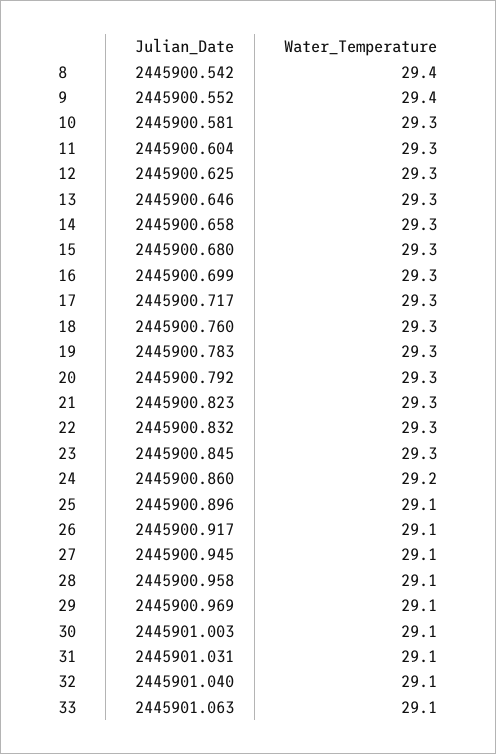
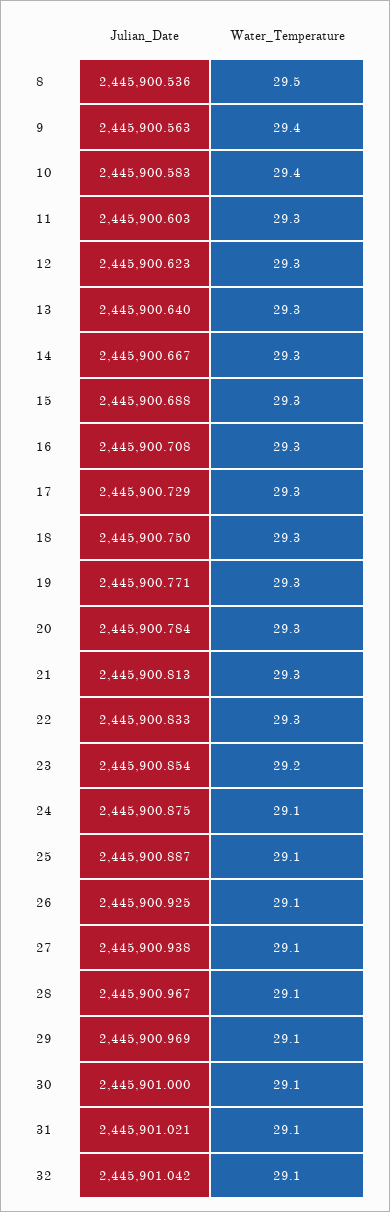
Julian_Date, 8: 2445900.542 -> 2445900.536
Water_Temperature, 8: 29.4 -> 29.5
Julian_Date, 9: 2445900.552 -> 2445900.563
Julian_Date, 10: 2445900.581 -> 2445900.583
Water_Temperature, 10: 29.3 -> 29.4
Julian_Date, 11: 2445900.604 -> 2445900.603
Julian_Date, 12: 2445900.625 -> 2445900.623
Julian_Date, 13: 2445900.646 -> 2445900.64
Julian_Date, 14: 2445900.658 -> 2445900.667
Julian_Date, 15: 2445900.68 -> 2445900.688
Julian_Date, 16: 2445900.699 -> 2445900.708
Julian_Date, 17: 2445900.717 -> 2445900.729
Julian_Date, 18: 2445900.76 -> 2445900.75
Julian_Date, 19: 2445900.783 -> 2445900.771
Julian_Date, 20: 2445900.792 -> 2445900.784
Julian_Date, 21: 2445900.823 -> 2445900.813
Julian_Date, 22: 2445900.832 -> 2445900.833
Julian_Date, 23: 2445900.845 -> 2445900.854
Water_Temperature, 23: 29.3 -> 29.2
Julian_Date, 24: 2445900.86 -> 2445900.875
Water_Temperature, 24: 29.2 -> 29.1
Julian_Date, 25: 2445900.896 -> 2445900.887
Julian_Date, 26: 2445900.917 -> 2445900.925
Julian_Date, 27: 2445900.945 -> 2445900.938
Julian_Date, 28: 2445900.958 -> 2445900.967
Julian_Date, 30: 2445901.003 -> 2445901
Julian_Date, 31: 2445901.031 -> 2445901.021
Julian_Date, 32: 2445901.04 -> 2445901.042
Julian_Date, 33: 2445901.063 -> none
Water_Temperature, 33: 29.1 -> none

